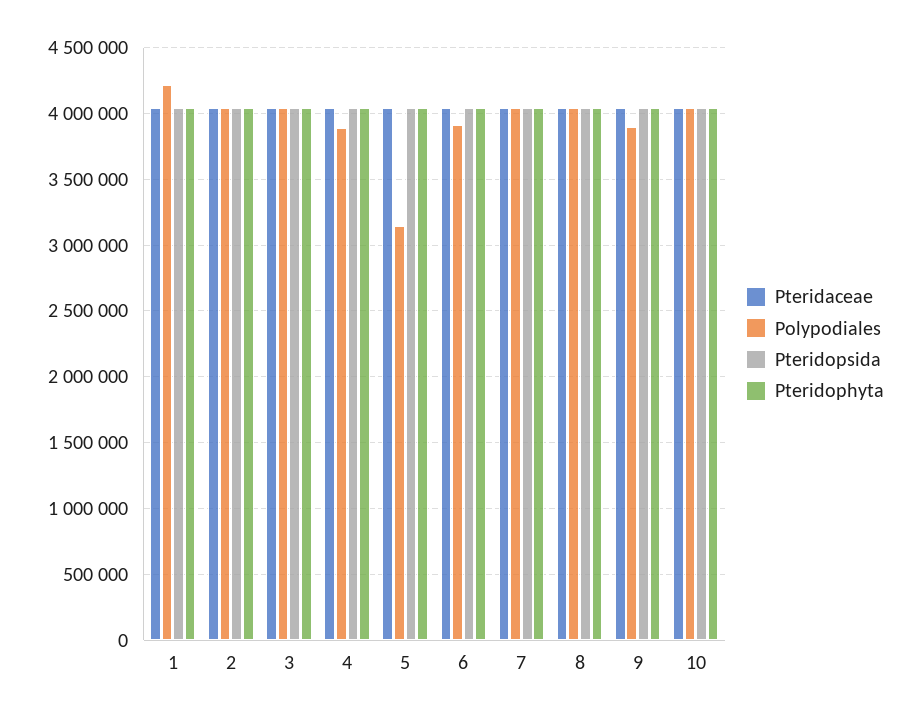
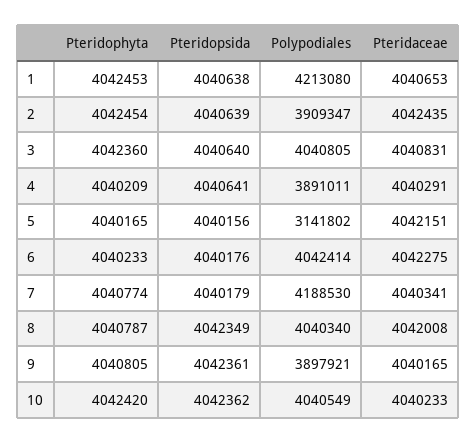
Polypodiales, 2: 4050000 -> 3909347
Polypodiales, 6: 3900000 -> 4042414
Polypodiales, 7: 4050000 -> 4188530

